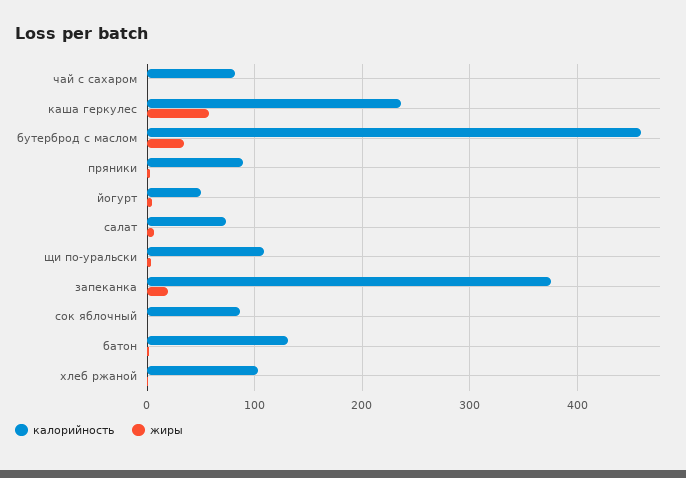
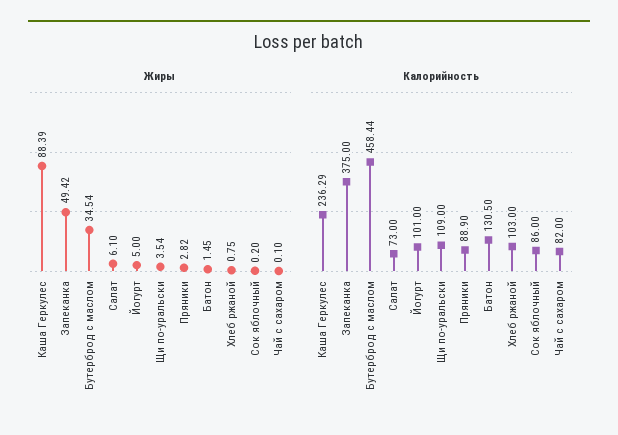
жиры, каша геркулес: 60 -> 88.39
калорийность, йогурт: 50 -> 101
жиры, запеканка: 20 -> 49.42

